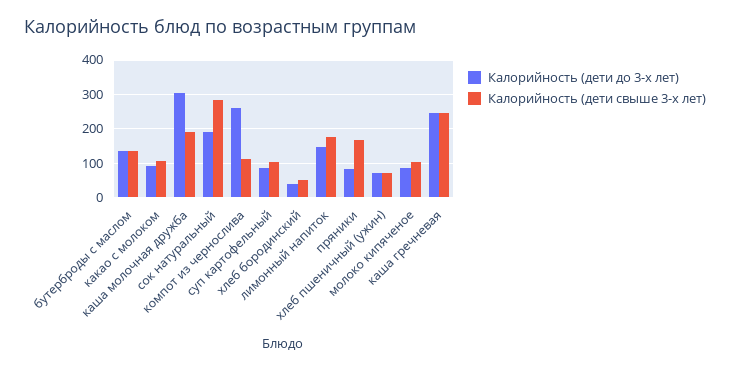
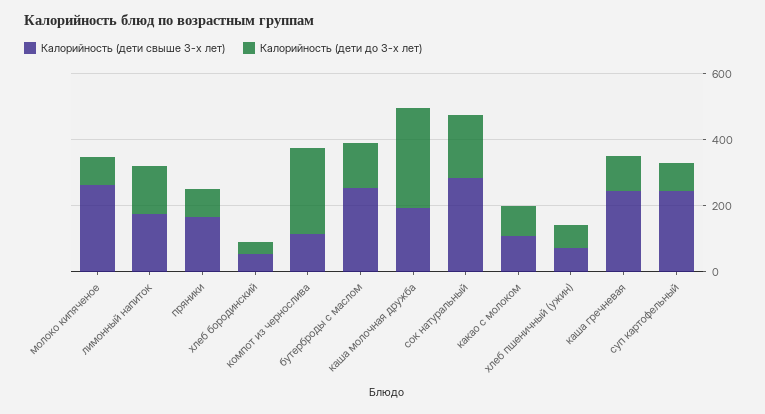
Калорийность (дети свыше 3-х лет), бутерброды с маслом: 140 -> 250
Калорийность (дети свыше 3-х лет), суп картофельный: 100 -> 250
Калорийность (дети свыше 3-х лет), молоко кипяченое: 100 -> 250
Калорийность (дети до 3-х лет), каша гречневая: 240 -> 100

